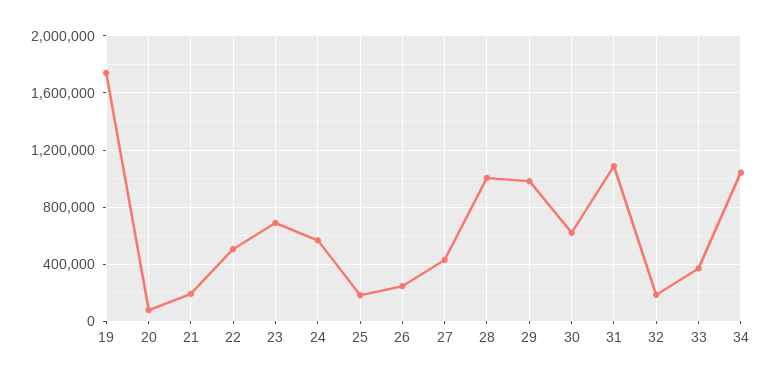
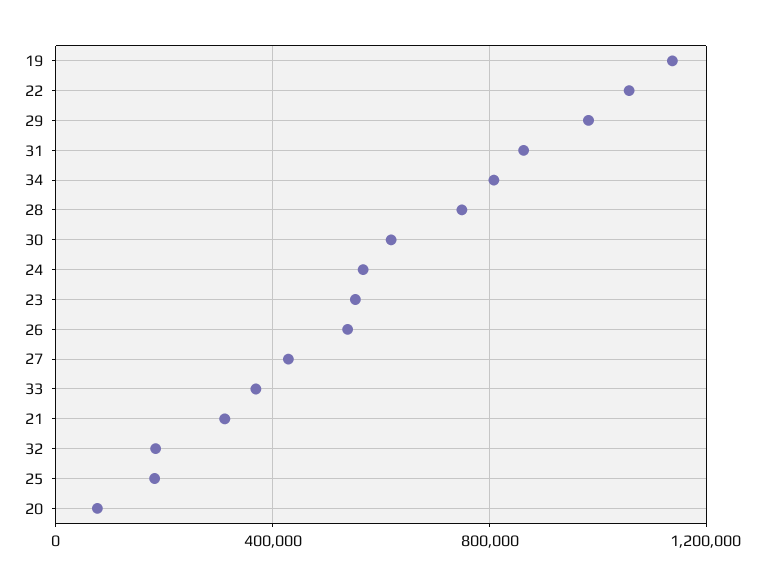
19: 1750000 -> 1150000
21: 200000 -> 300000
22: 500000 -> 1050000
23: 700000 -> 550000
26: 250000 -> 550000
28: 1000000 -> 750000
31: 1100000 -> 850000
34: 1050000 -> 800000

